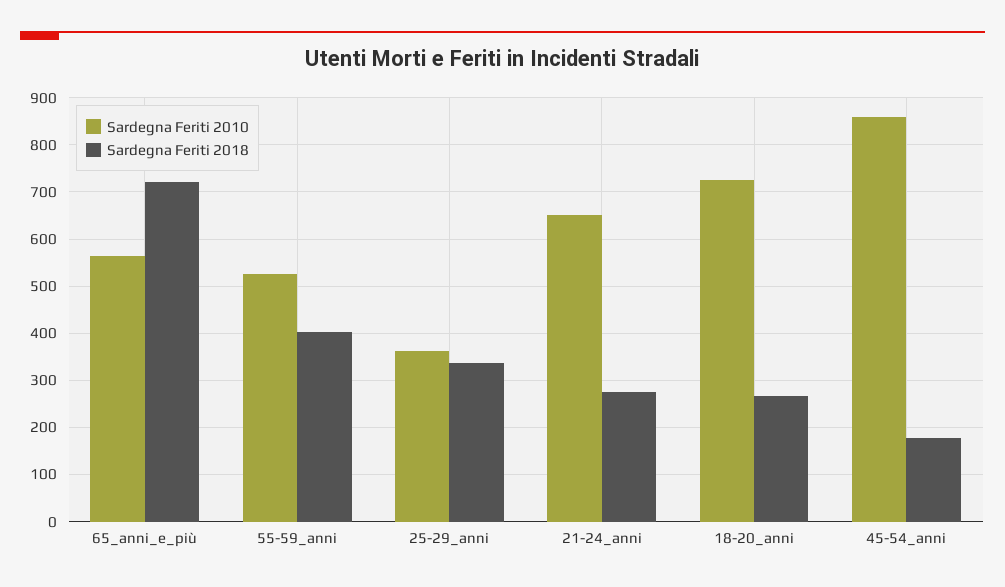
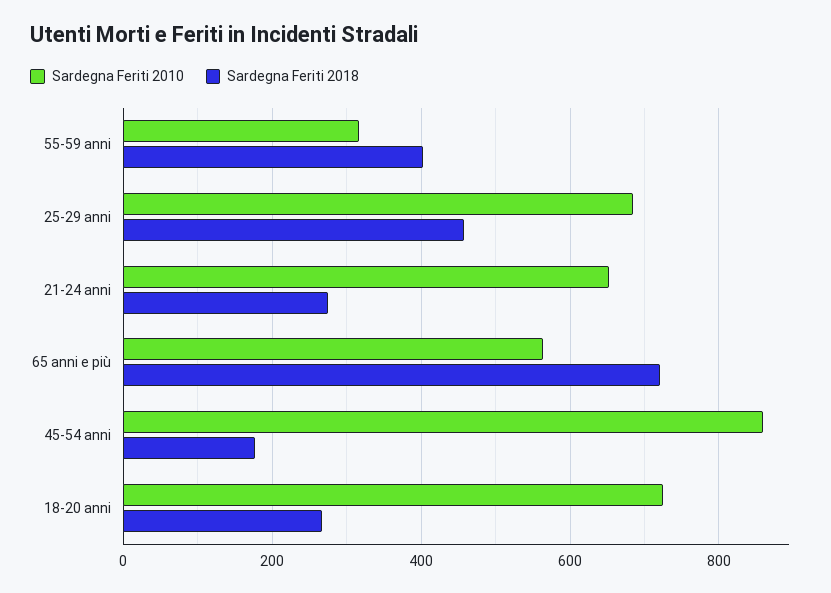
Sardegna Feriti 2010, 55-59_anni: 520 -> 320
Sardegna Feriti 2010, 25-29_anni: 360 -> 680
Sardegna Feriti 2018, 25-29_anni: 340 -> 460

